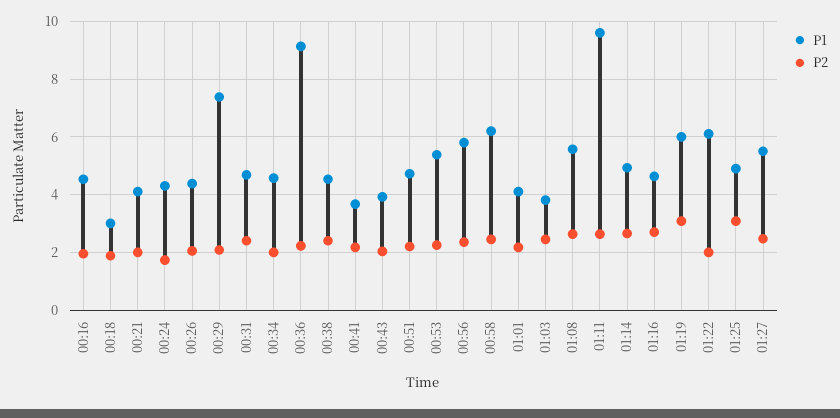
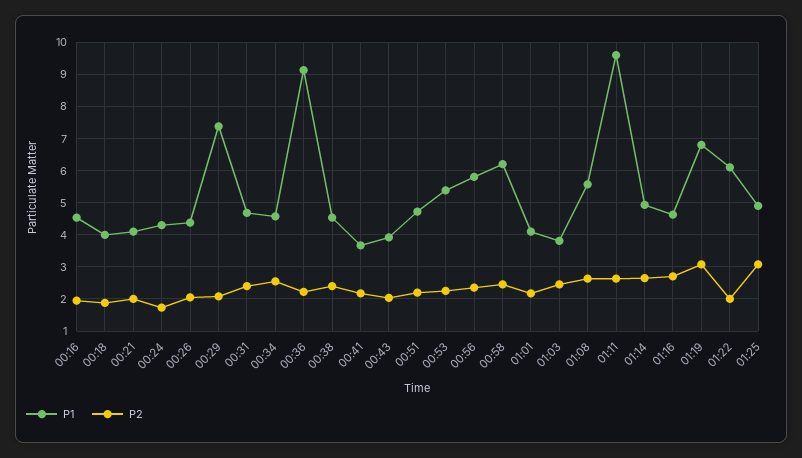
P1, 00:18: 3 -> 4
P2, 00:34: 2 -> 2.6
P1, 01:19: 6 -> 6.8
P1, 01:27: 5.5 -> none
P2, 01:27: 2.5 -> none

